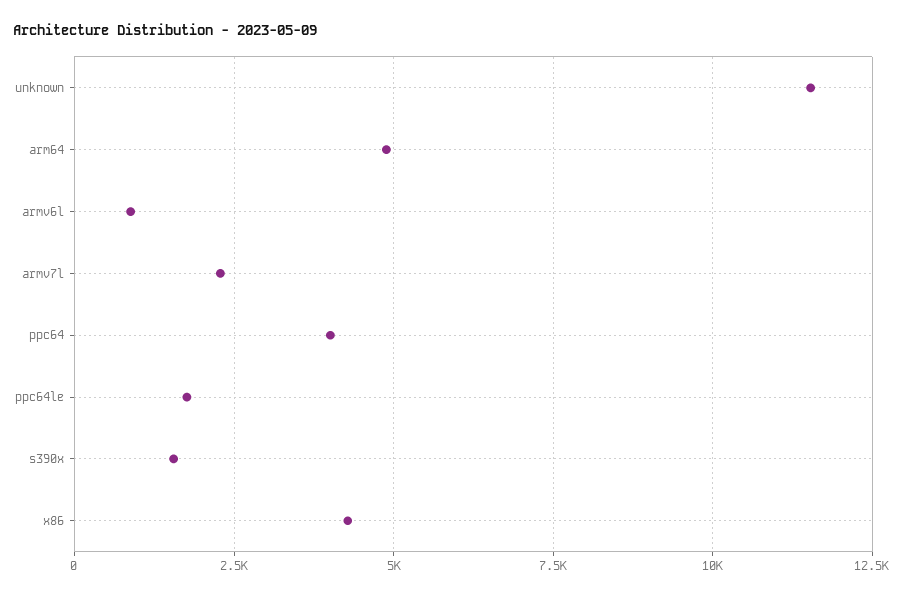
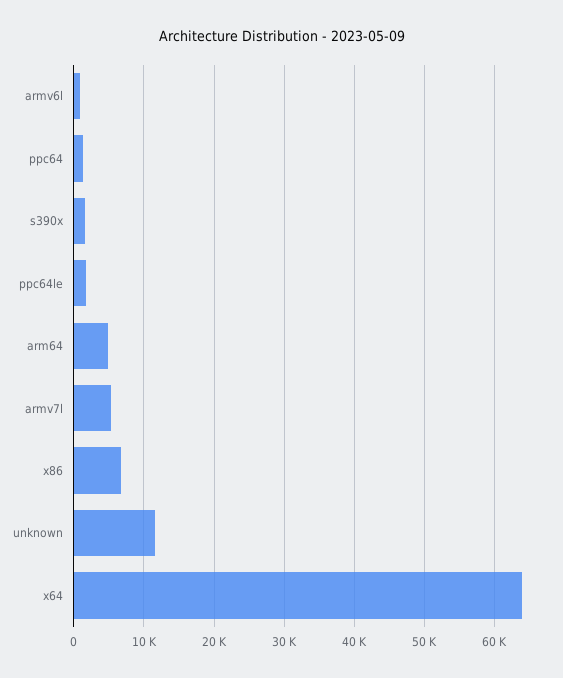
armv7l: 2250 -> 5000
ppc64: 4000 -> 1000
x86: 4250 -> 7000
x64: none -> 64000

